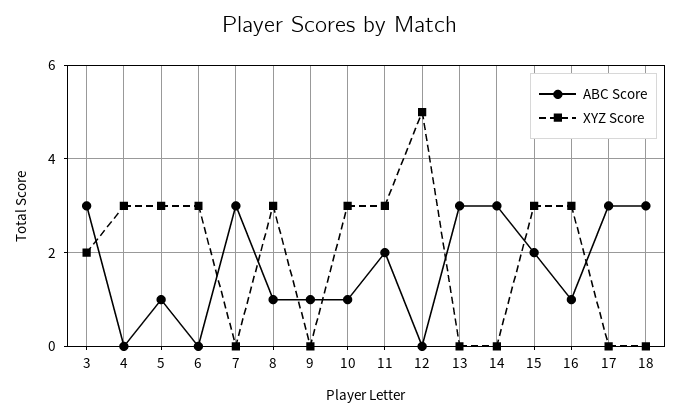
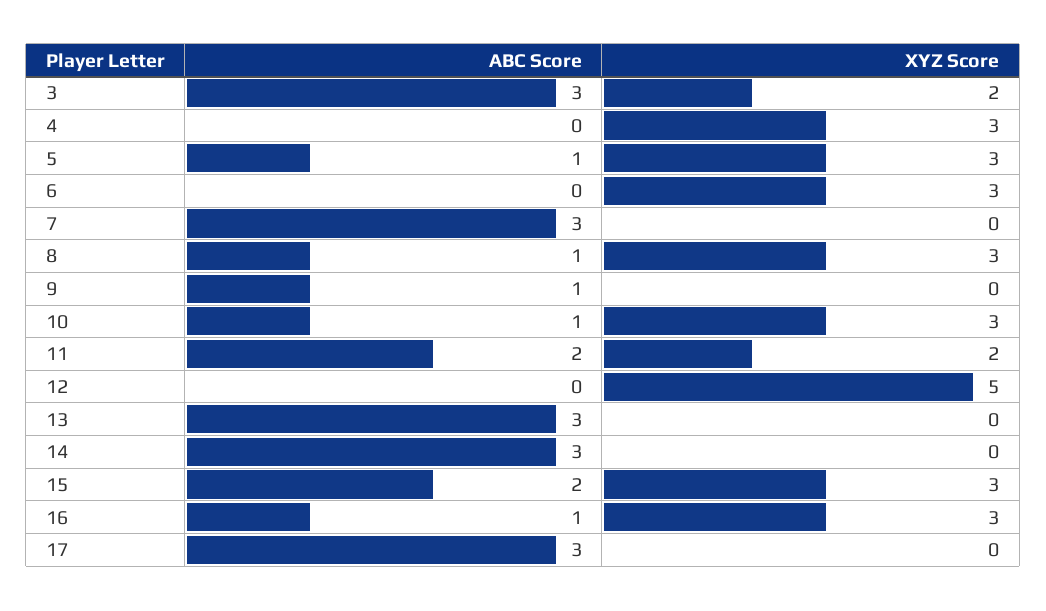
XYZ Score, 11: 3 -> 2
ABC Score, 18: 3 -> none
XYZ Score, 18: 0 -> none

